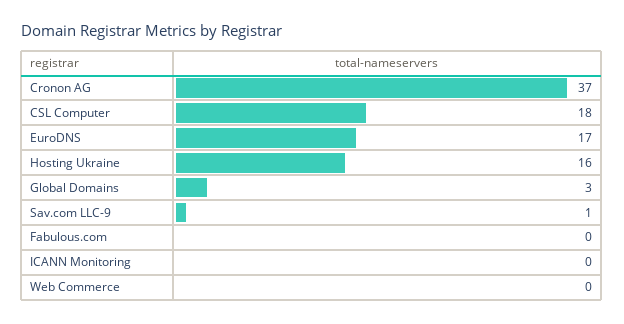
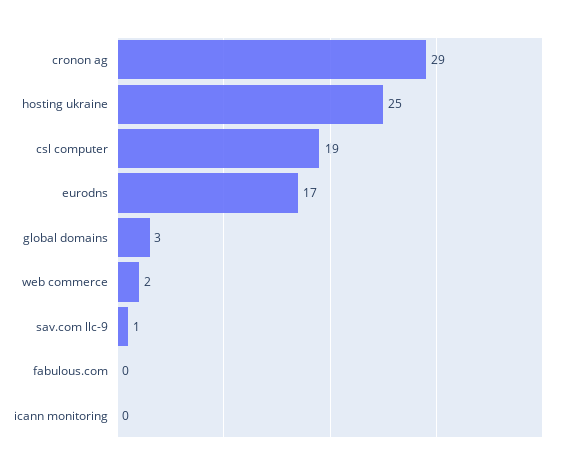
Cronon AG: 37 -> 29
CSL Computer: 18 -> 19
Hosting Ukraine: 16 -> 25
Web Commerce: 0 -> 2

